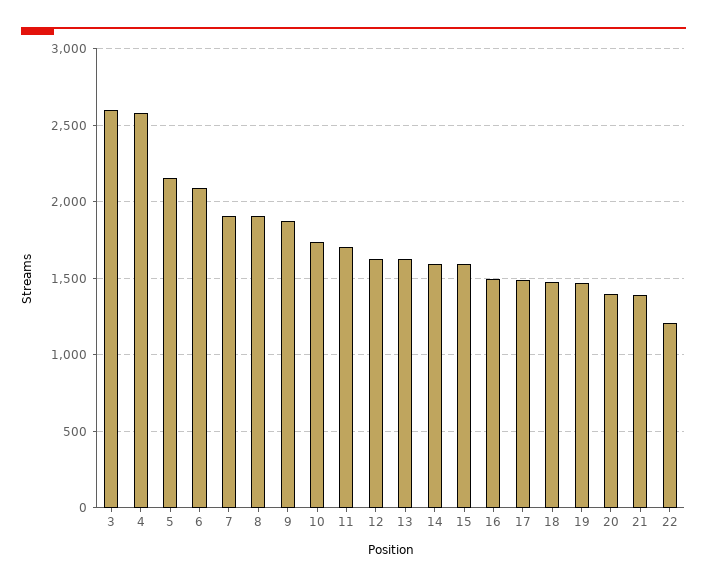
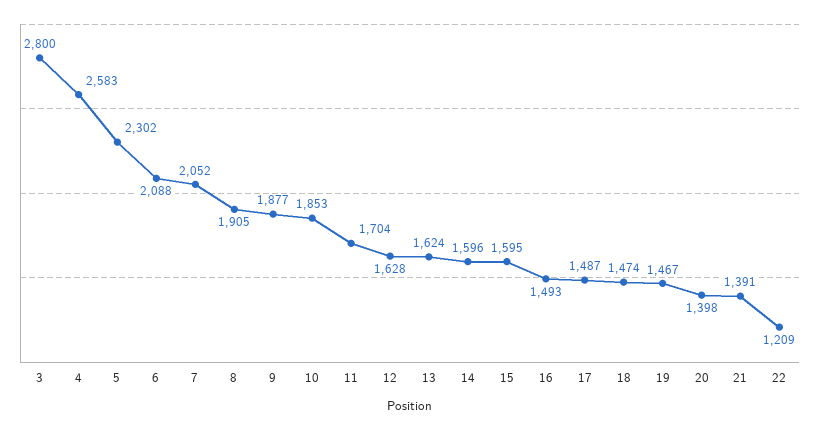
3: 2600 -> 2800
5: 2150 -> 2302
7: 1900 -> 2052
10: 1750 -> 1853

